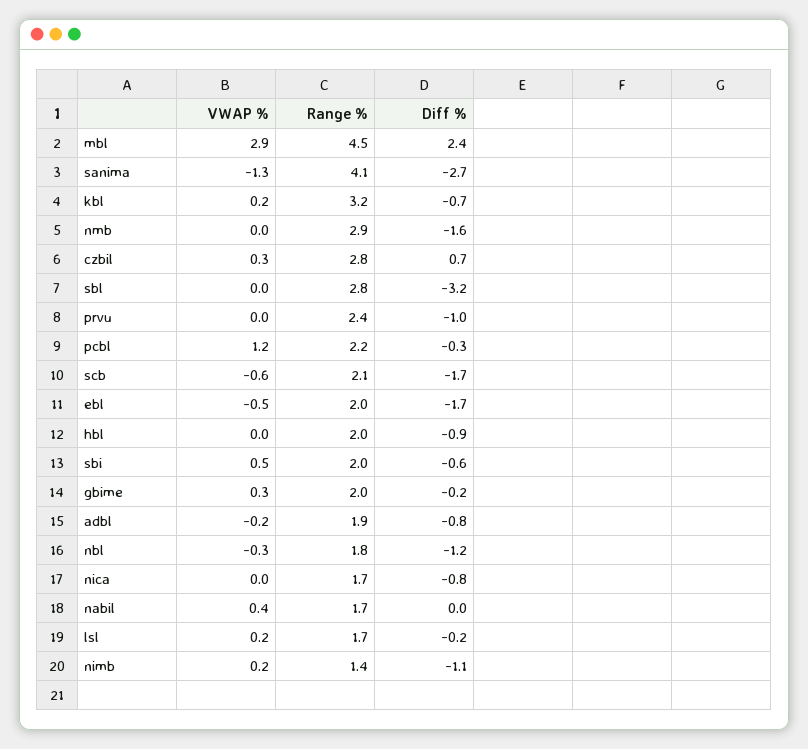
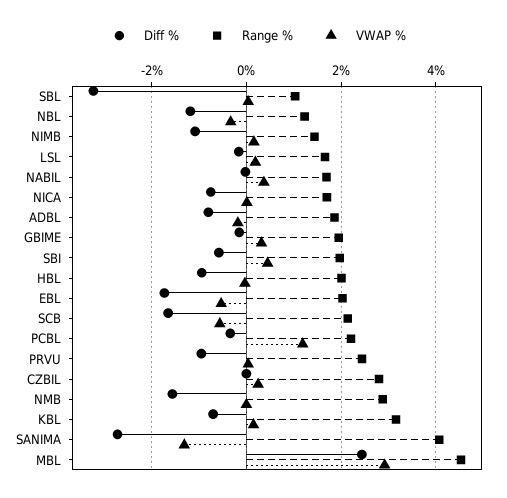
Diff %, czbil: 0.7 -> 0
Range %, sbl: 2.8 -> 1
Range %, nbl: 1.8 -> 1.2

